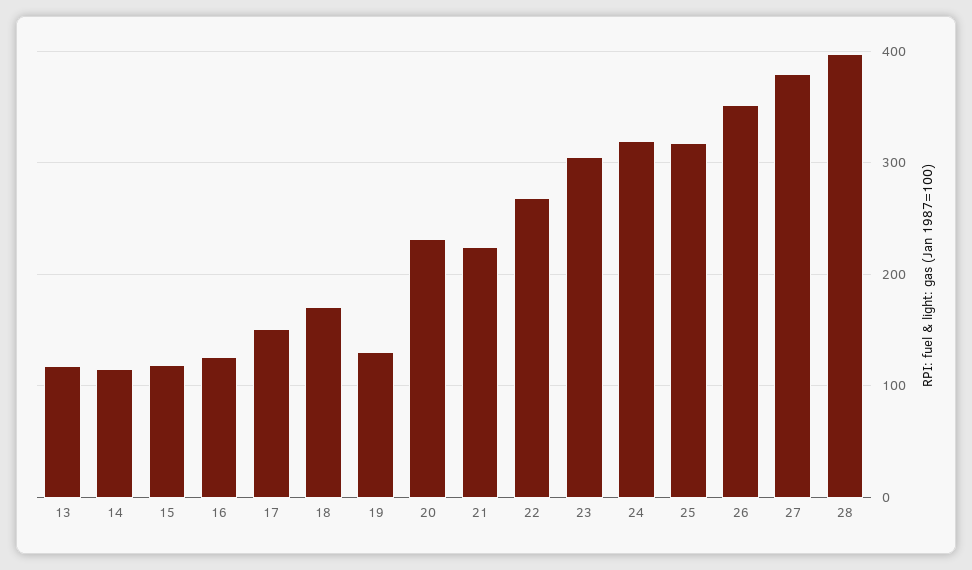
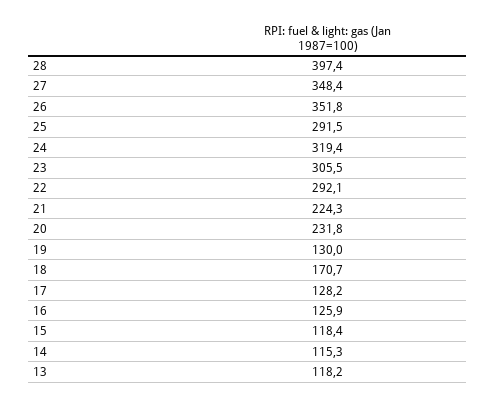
17: 150 -> 128.2
22: 270 -> 292.1
25: 320 -> 291.5
27: 380 -> 348.4

